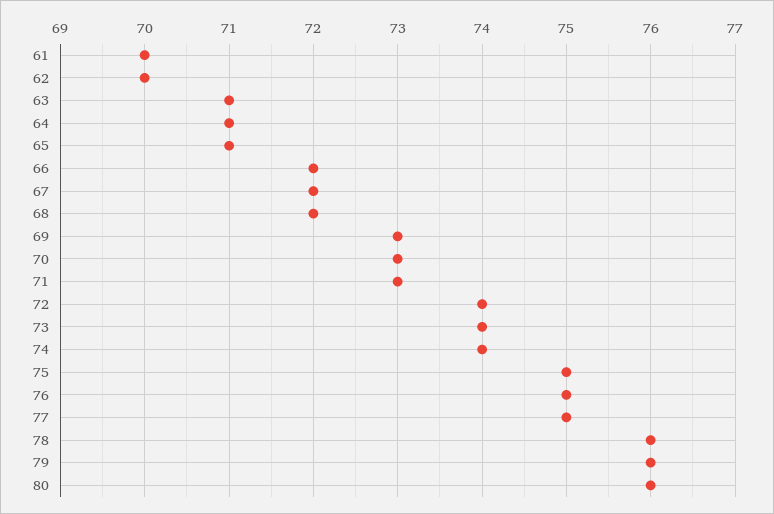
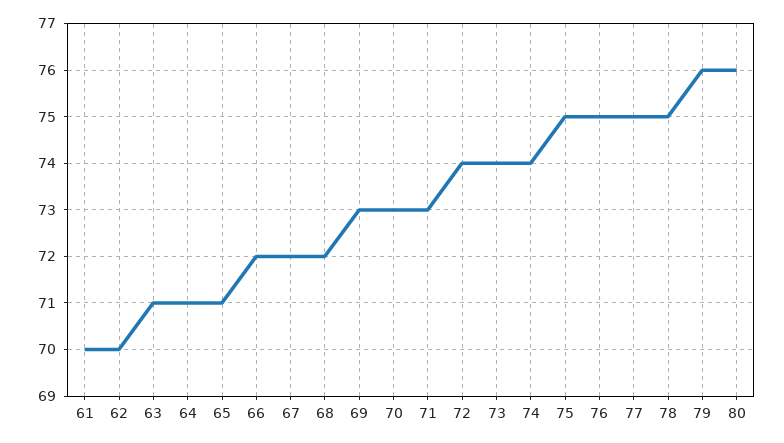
78: 76 -> 75

